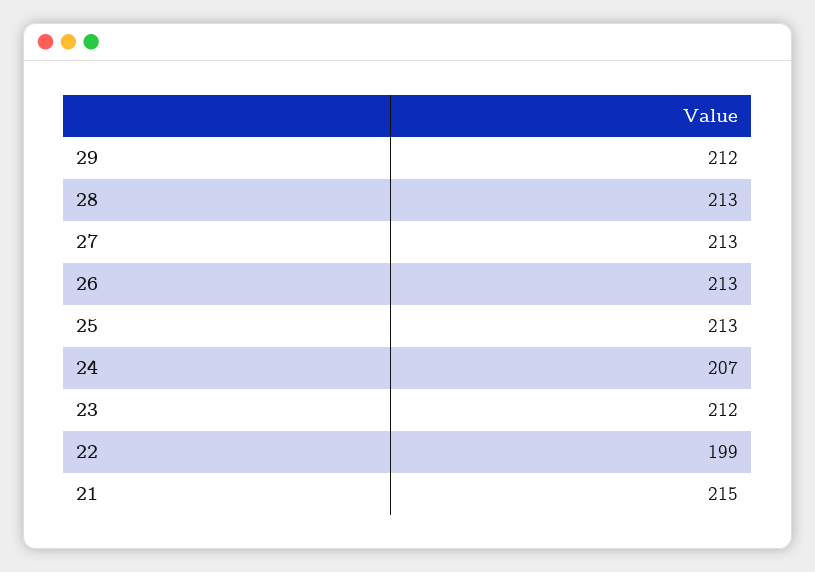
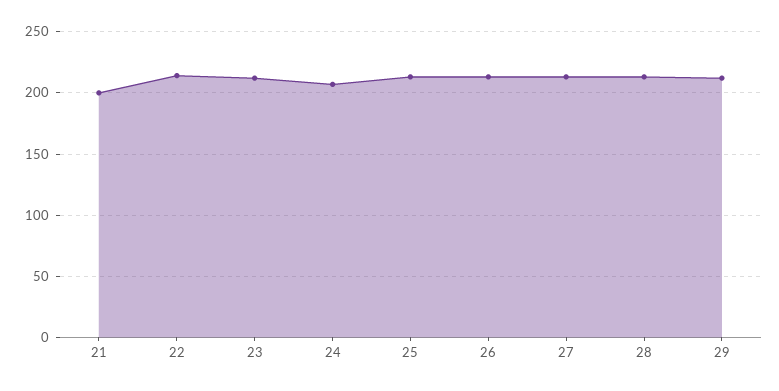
22: 199 -> 215
21: 215 -> 200

